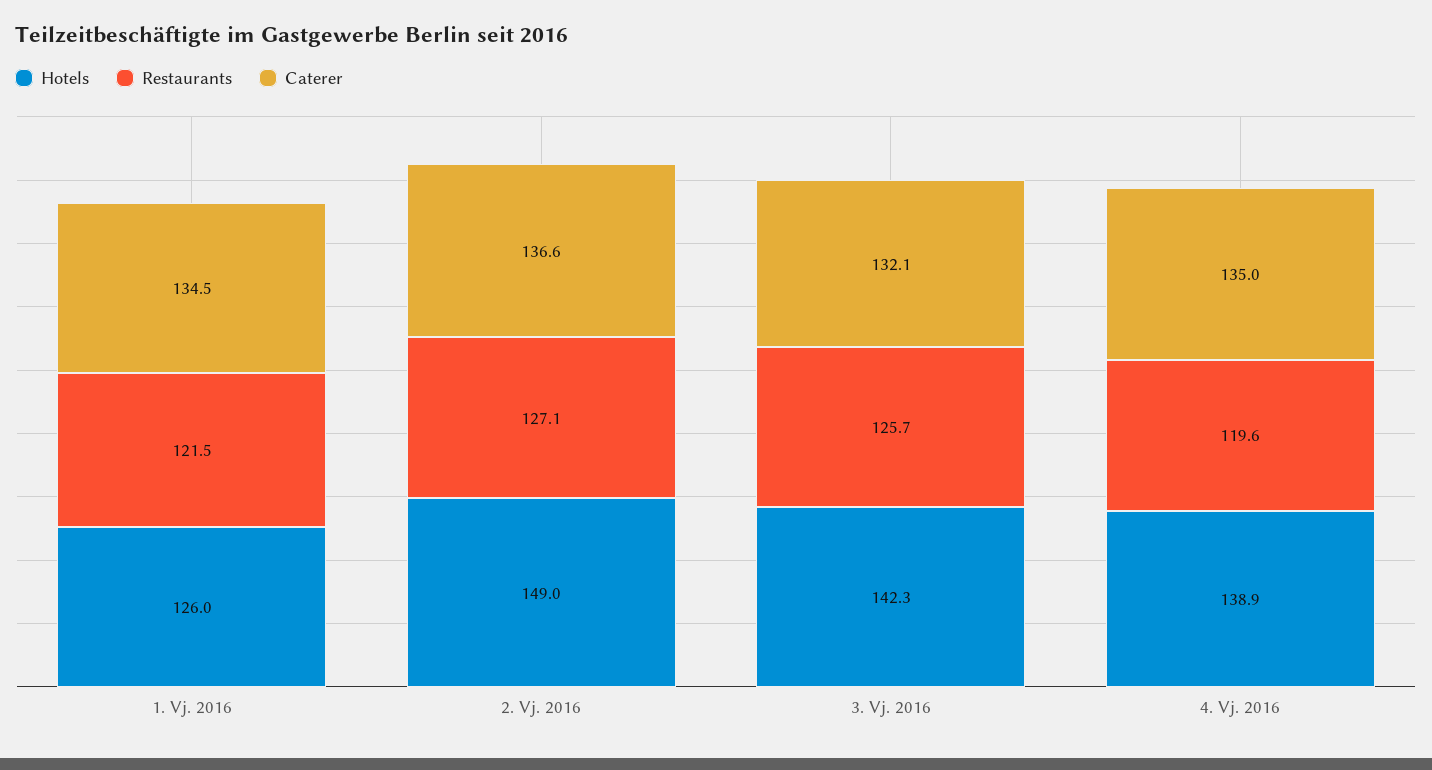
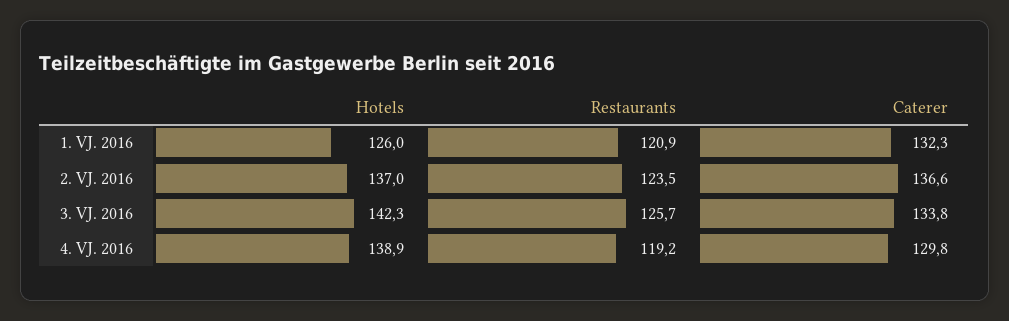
Restaurants, 1. Vj. 2016: 121.5 -> 120.9
Caterer, 1. Vj. 2016: 134.5 -> 132.3
Hotels, 2. Vj. 2016: 149 -> 137
Restaurants, 2. Vj. 2016: 127.1 -> 123.5
Caterer, 3. Vj. 2016: 132.1 -> 133.8
Restaurants, 4. Vj. 2016: 119.6 -> 119.2
Caterer, 4. Vj. 2016: 135 -> 129.8

